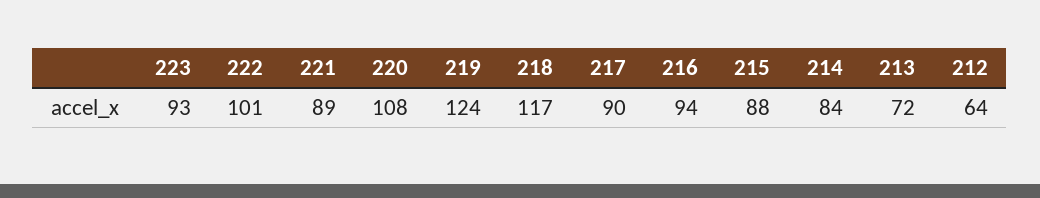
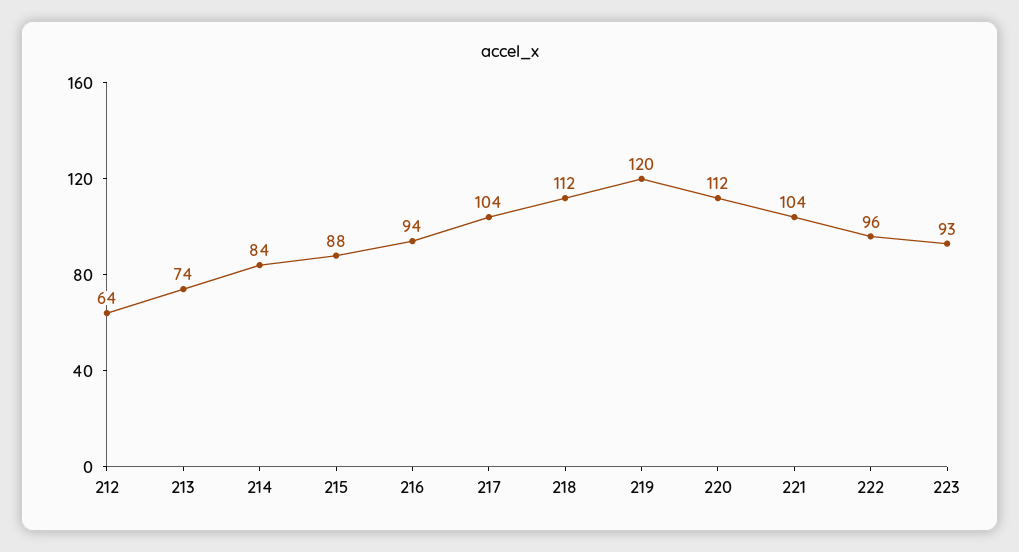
222: 101 -> 96
221: 89 -> 104
220: 108 -> 112
219: 124 -> 120
218: 117 -> 112
217: 90 -> 104
213: 72 -> 74

